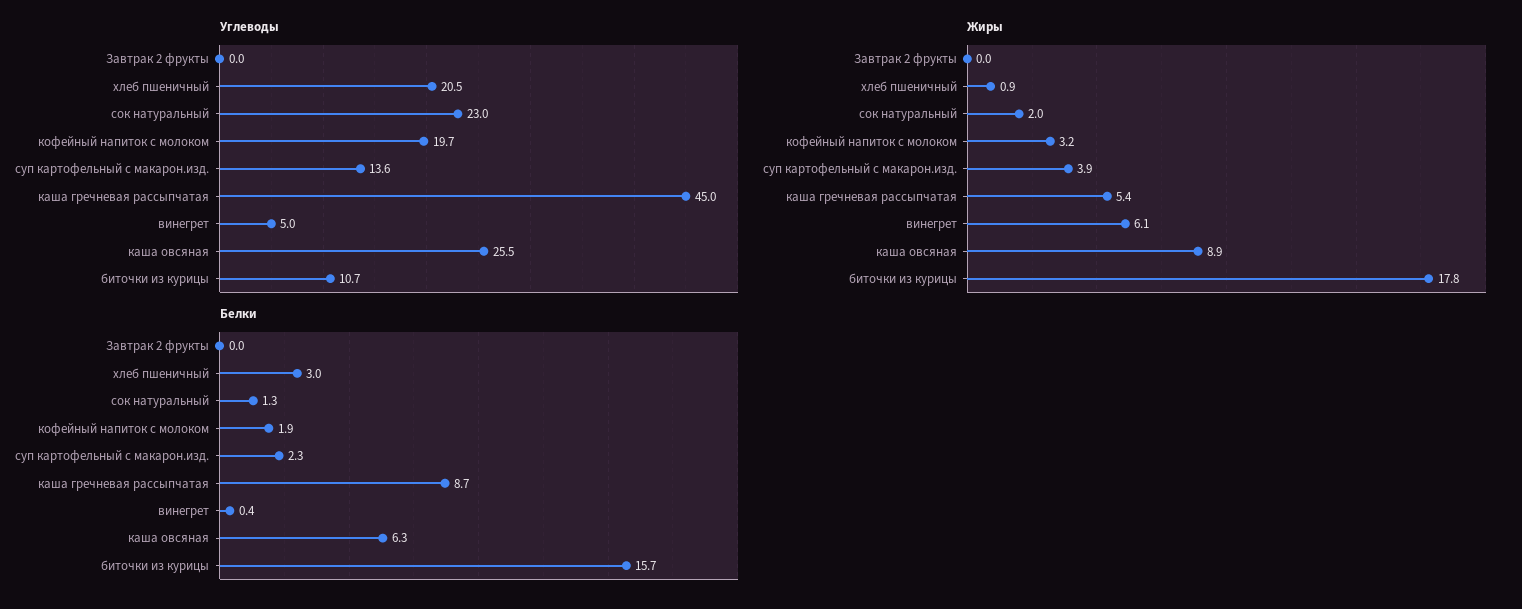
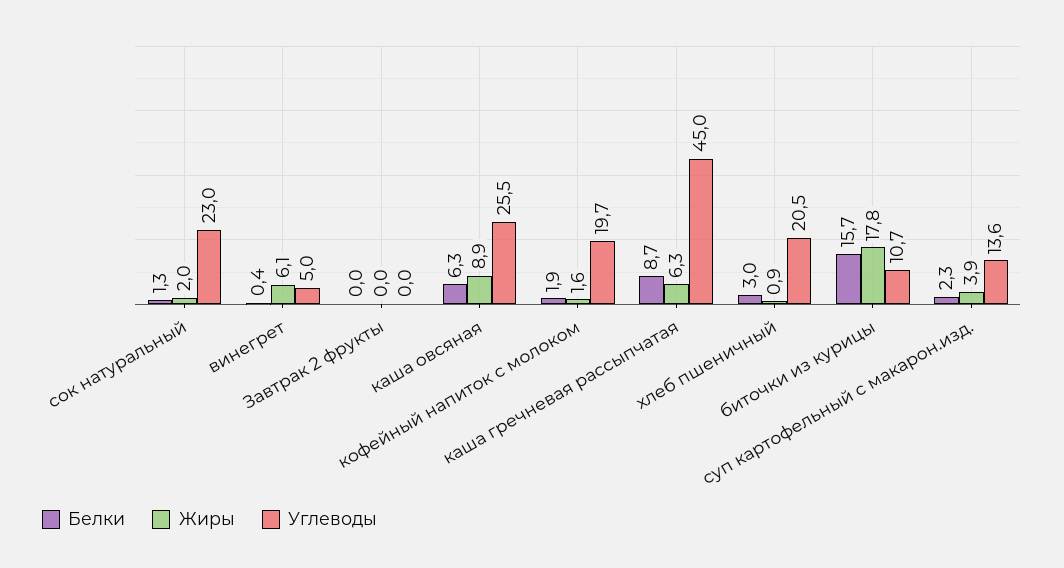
Жиры, кофейный напиток с молоком: 3.2 -> 1.6
Жиры, каша гречневая рассыпчатая: 5.4 -> 6.3

